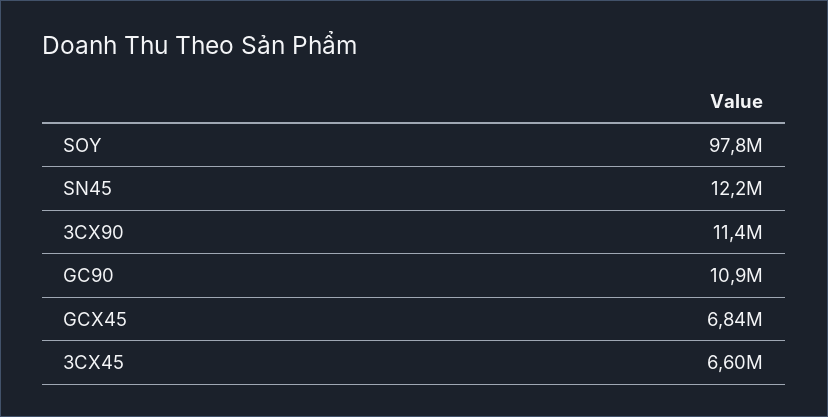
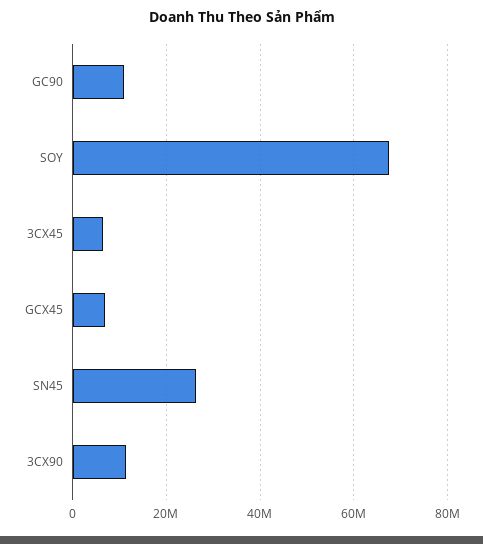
SOY: 97800000 -> 68000000
SN45: 12200000 -> 26000000

